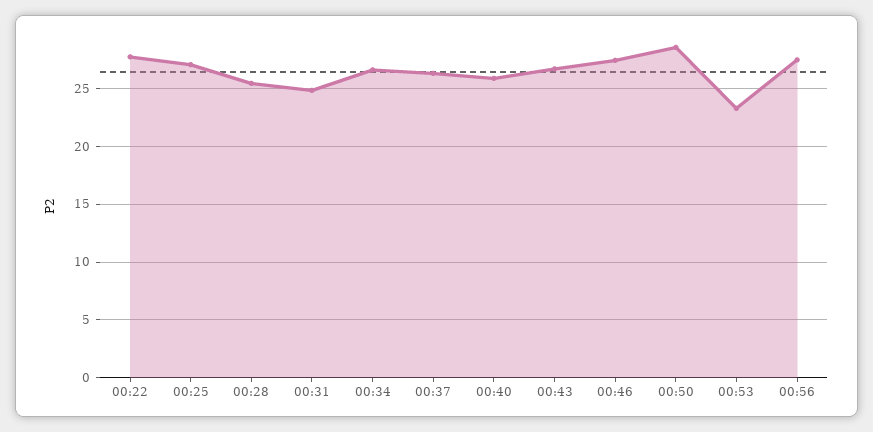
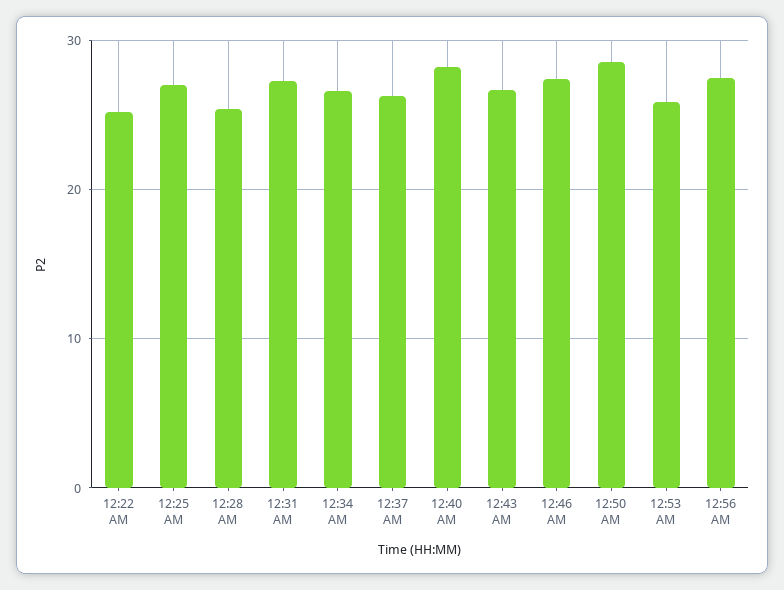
00:22: 28 -> 25
00:31: 25 -> 27
00:40: 26 -> 28
00:53: 23 -> 26

